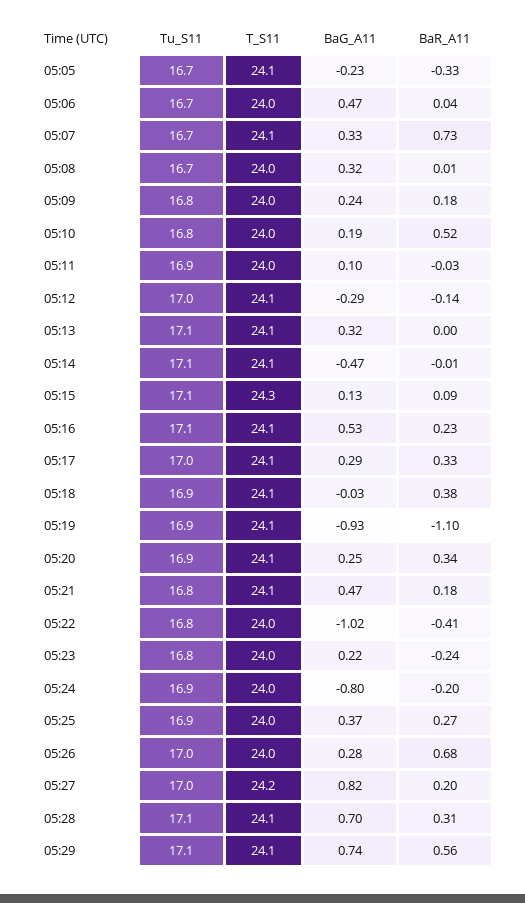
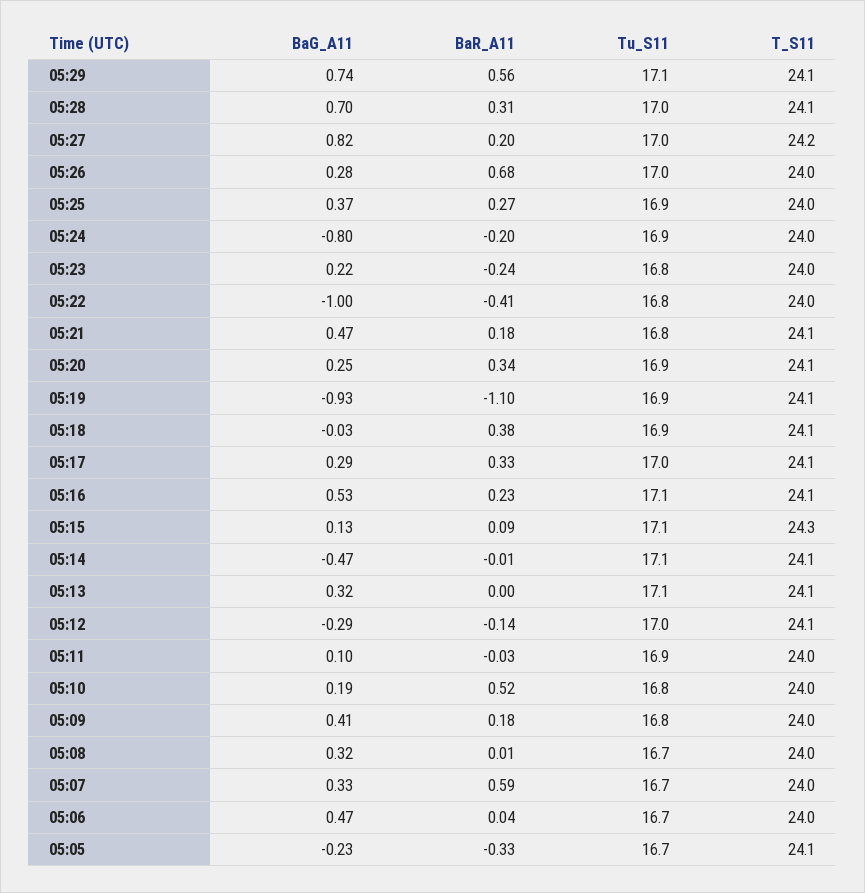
T_S11, 05:07: 24.1 -> 24
BaR_A11, 05:07: 0.73 -> 0.59
BaG_A11, 05:09: 0.24 -> 0.41
BaG_A11, 05:22: -1.02 -> -1
Tu_S11, 05:28: 17.1 -> 17

